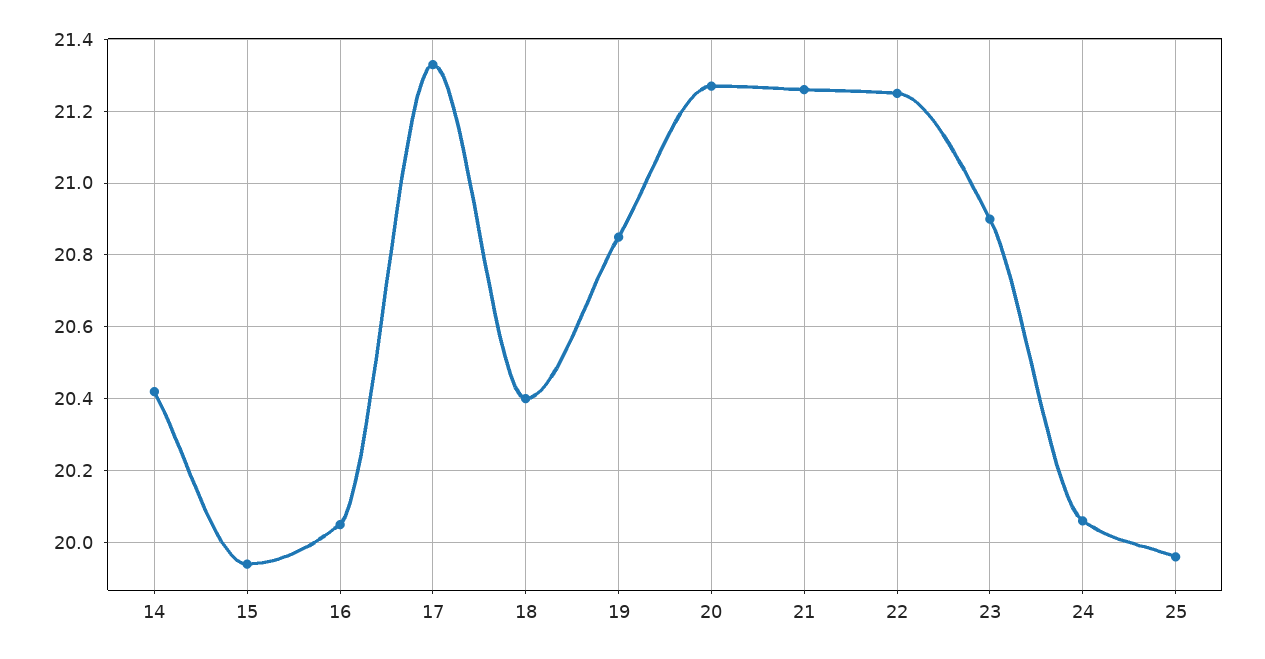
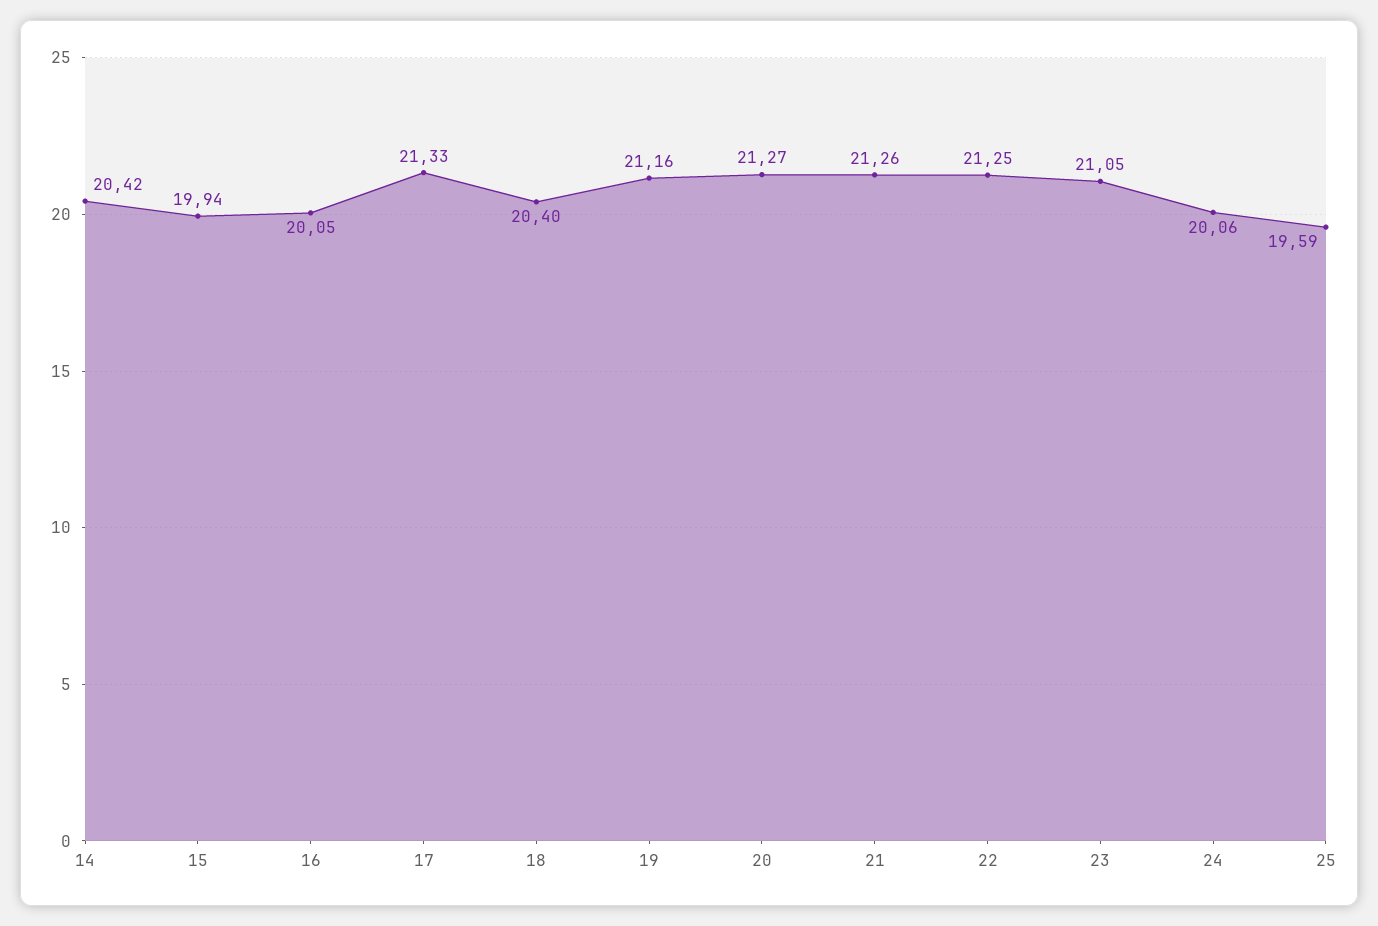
19: 20.85 -> 21.16
23: 20.9 -> 21.05
25: 19.95 -> 19.59

